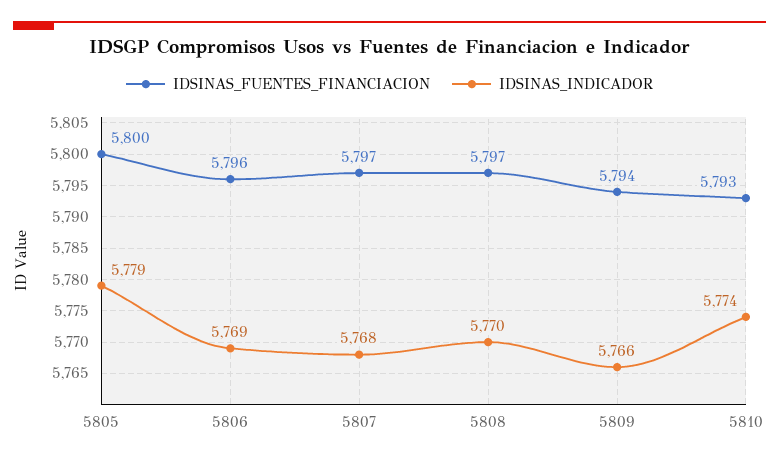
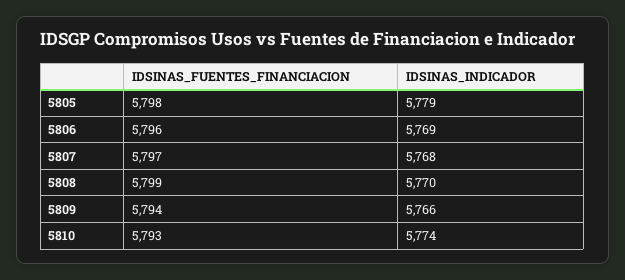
IDSINAS_FUENTES_FINANCIACION, 5805: 5800 -> 5798
IDSINAS_FUENTES_FINANCIACION, 5808: 5797 -> 5799

